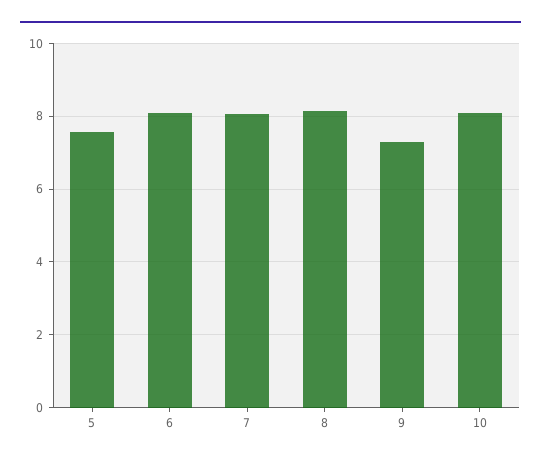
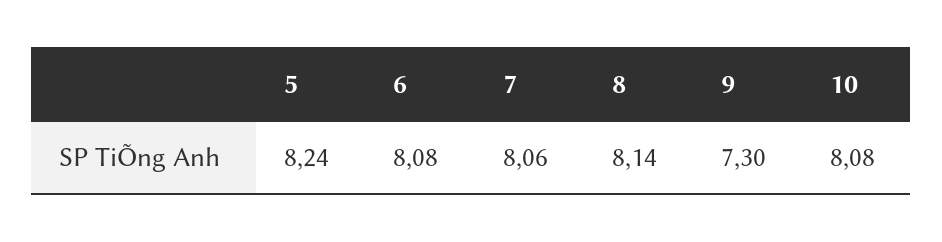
5: 7.6 -> 8.24

